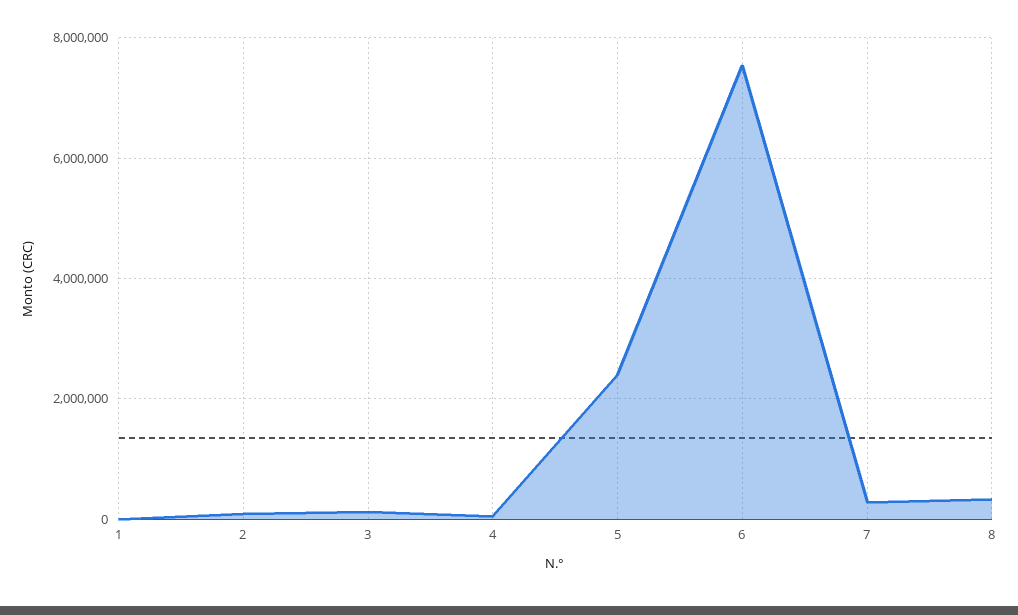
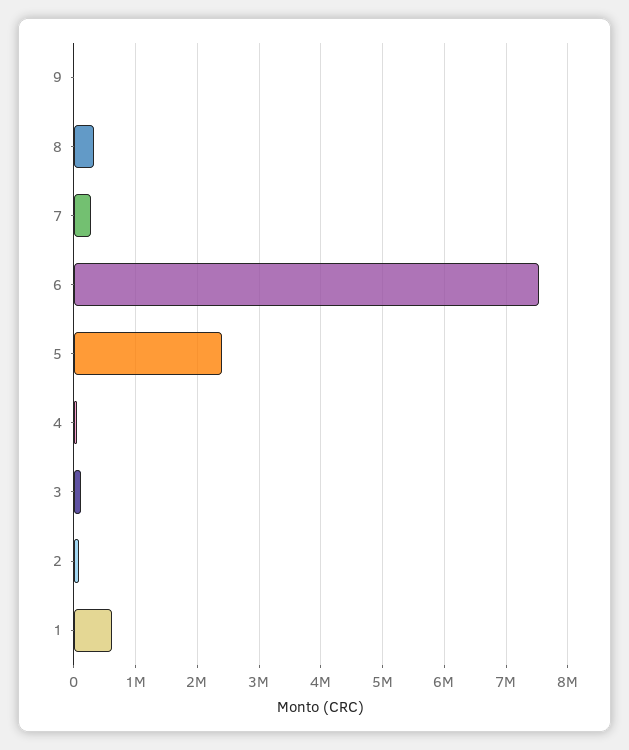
1: 0 -> 600000
9: none -> 0

